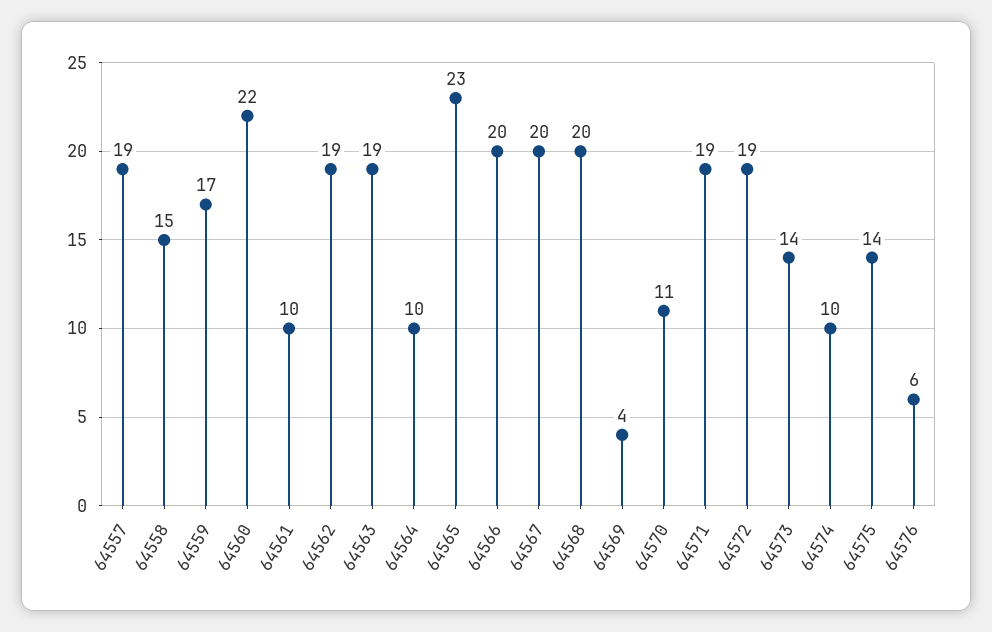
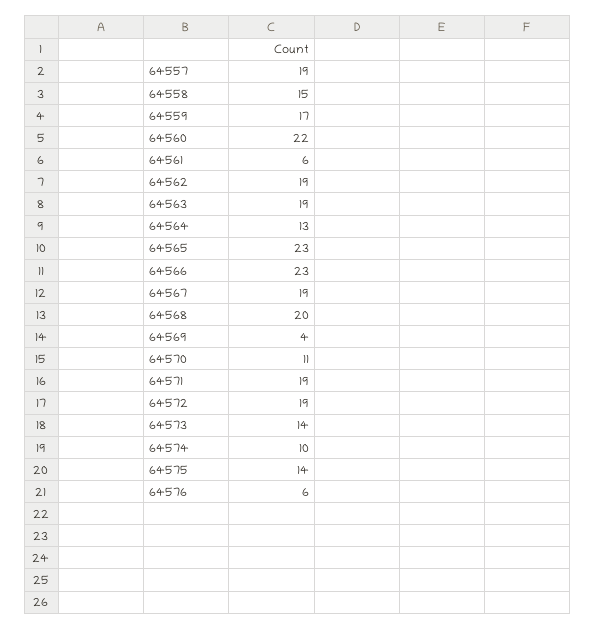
64561: 10 -> 6
64564: 10 -> 13
64566: 20 -> 23
64567: 20 -> 19

